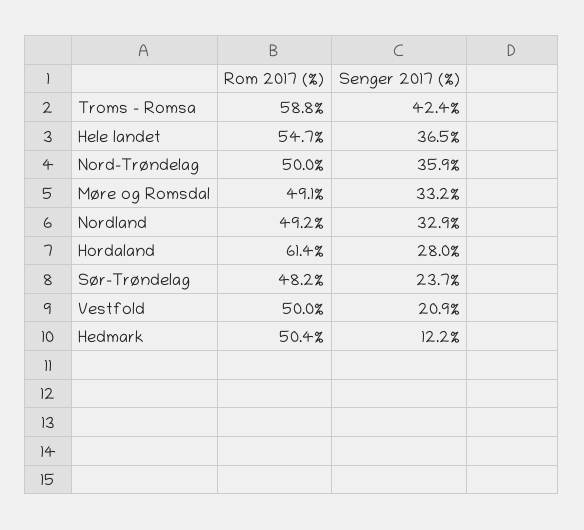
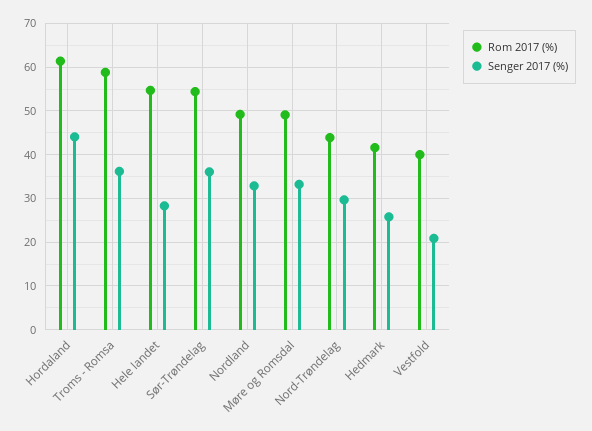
Senger 2017 (%), Troms - Romsa: 42.4 -> 36
Senger 2017 (%), Hele landet: 36.5 -> 28
Rom 2017 (%), Nord-Trøndelag: 50 -> 44
Senger 2017 (%), Nord-Trøndelag: 35.9 -> 30
Senger 2017 (%), Hordaland: 28 -> 44
Rom 2017 (%), Sør-Trøndelag: 48.2 -> 54
Senger 2017 (%), Sør-Trøndelag: 23.7 -> 36
Rom 2017 (%), Vestfold: 50 -> 40
Rom 2017 (%), Hedmark: 50.4 -> 42
Senger 2017 (%), Hedmark: 12.2 -> 26

